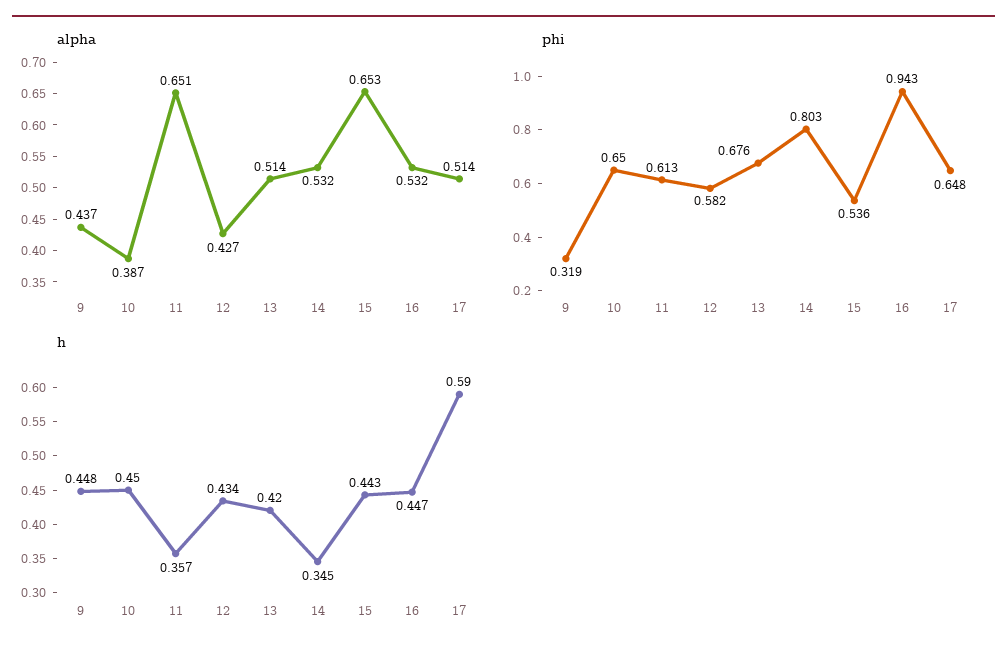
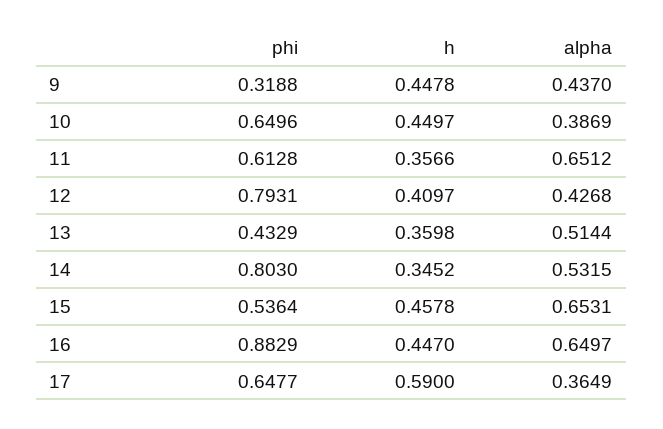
alpha, 16: 0.532 -> 0.6497
alpha, 17: 0.514 -> 0.3649
phi, 12: 0.582 -> 0.7931
phi, 13: 0.676 -> 0.4329
phi, 16: 0.943 -> 0.8829
h, 12: 0.434 -> 0.4097
h, 13: 0.42 -> 0.3598
h, 15: 0.443 -> 0.4578

